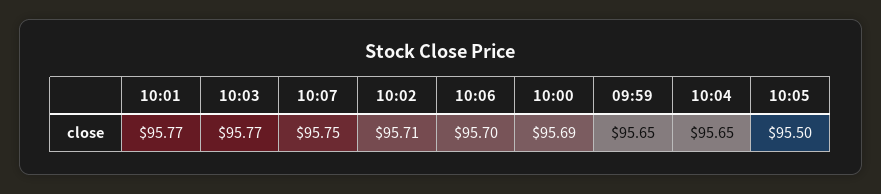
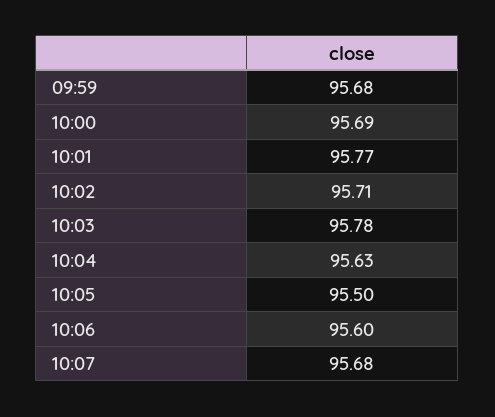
10:03: 95.77 -> 95.78
10:07: 95.75 -> 95.68
10:06: 95.7 -> 95.6
09:59: 95.65 -> 95.68
10:04: 95.65 -> 95.63

